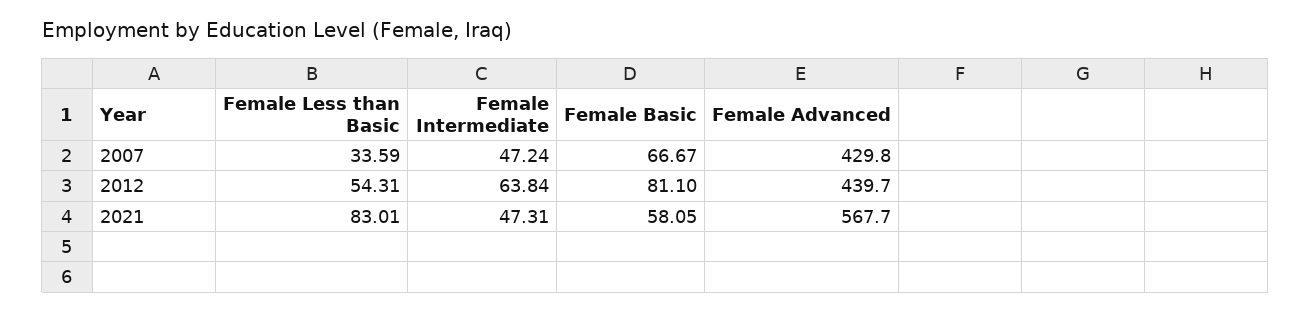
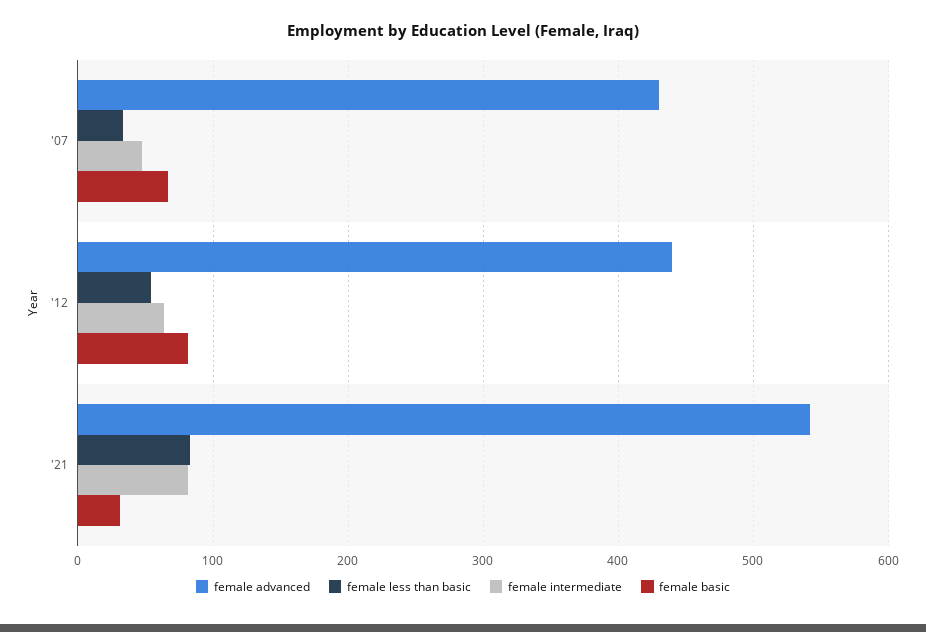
Female Intermediate, 2021: 47.31 -> 80
Female Basic, 2021: 58.05 -> 30
Female Advanced, 2021: 567.7 -> 540

